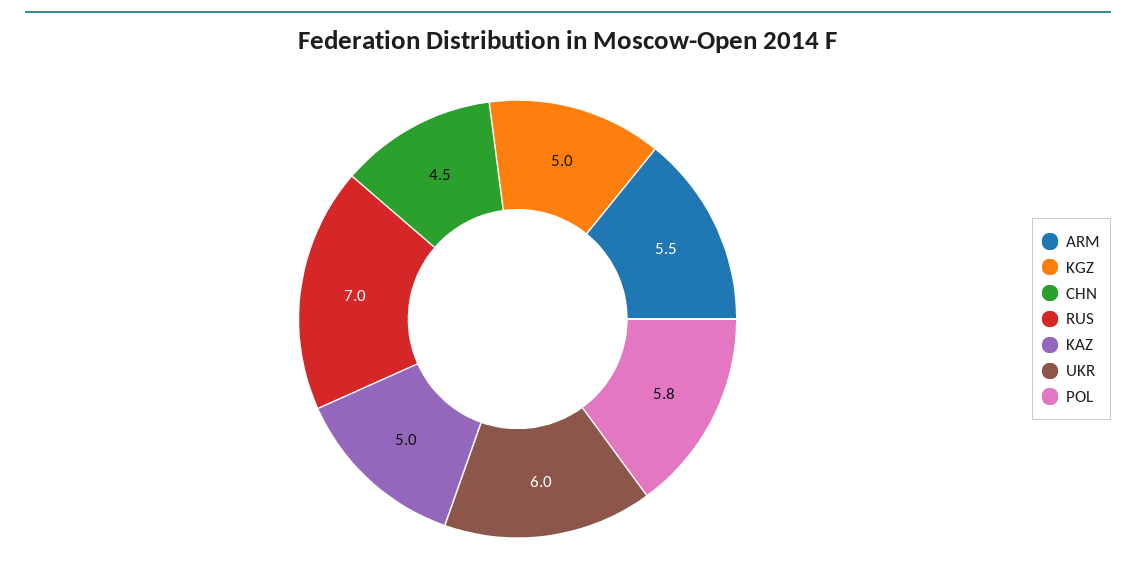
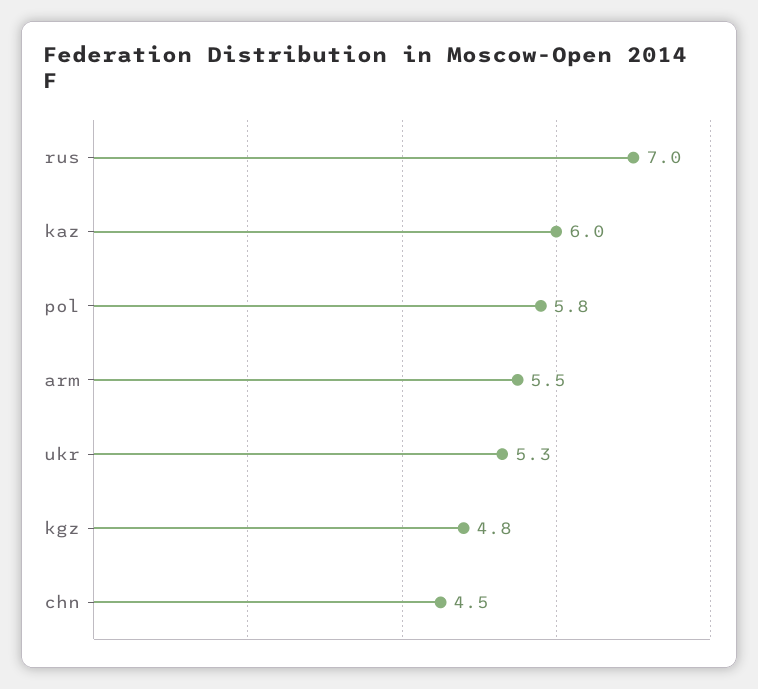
KGZ: 5 -> 4.8
KAZ: 5 -> 6
UKR: 6 -> 5.3

